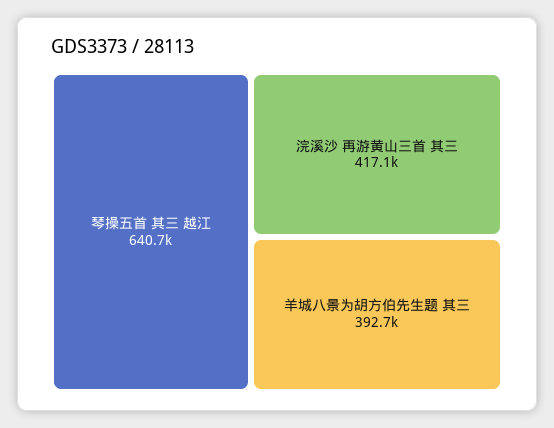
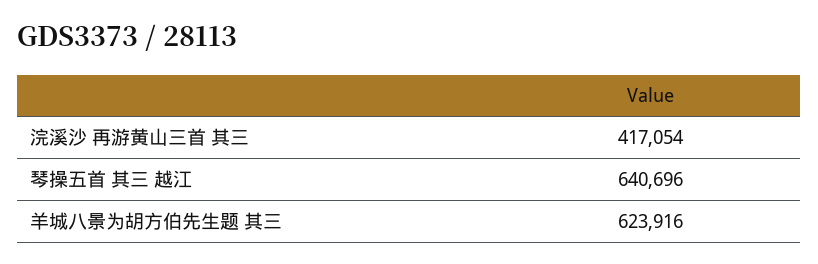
羊城八景为胡方伯先生题 其三: 392700 -> 623916

